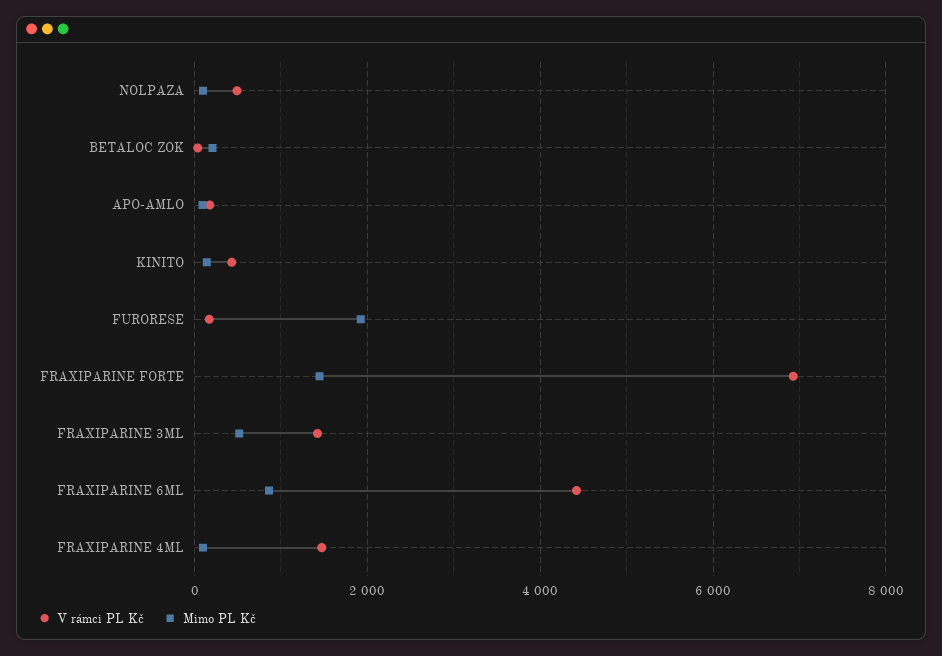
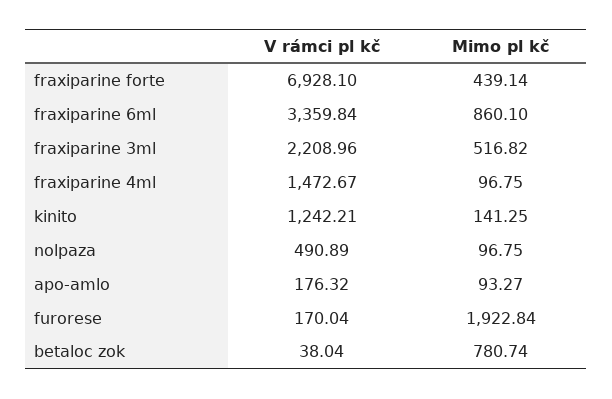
Mimo PL Kč, BETALOC ZOK: 200 -> 780.74
V rámci PL Kč, KINITO: 400 -> 1242.21
Mimo PL Kč, FRAXIPARINE FORTE: 1400 -> 439.14
V rámci PL Kč, FRAXIPARINE 3ML: 1400 -> 2208.96
V rámci PL Kč, FRAXIPARINE 6ML: 4400 -> 3359.84

